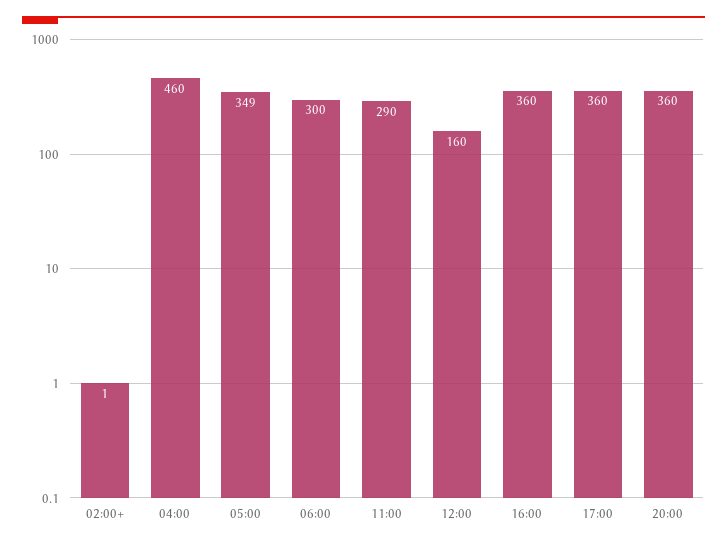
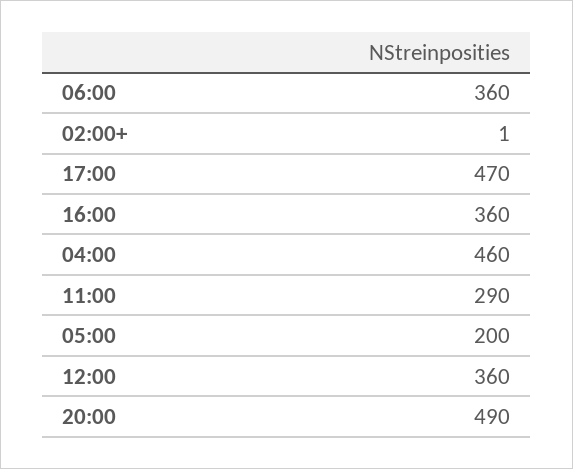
05:00: 349 -> 200
06:00: 300 -> 360
12:00: 160 -> 360
17:00: 360 -> 470
20:00: 360 -> 490

